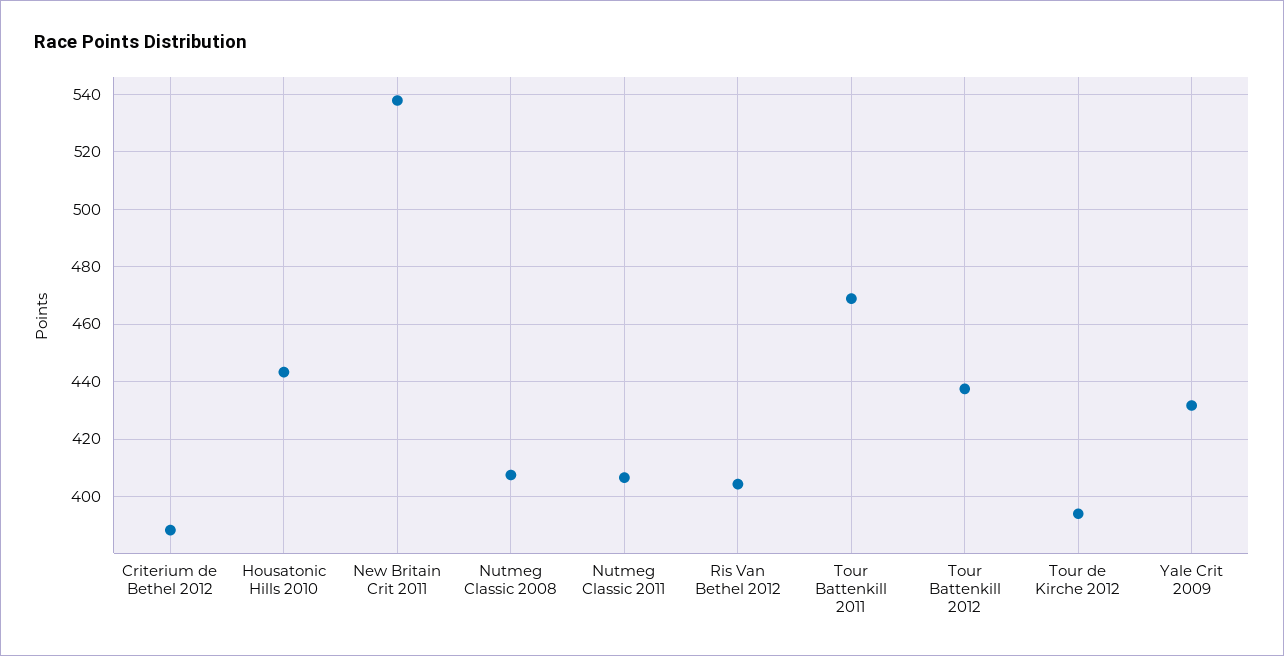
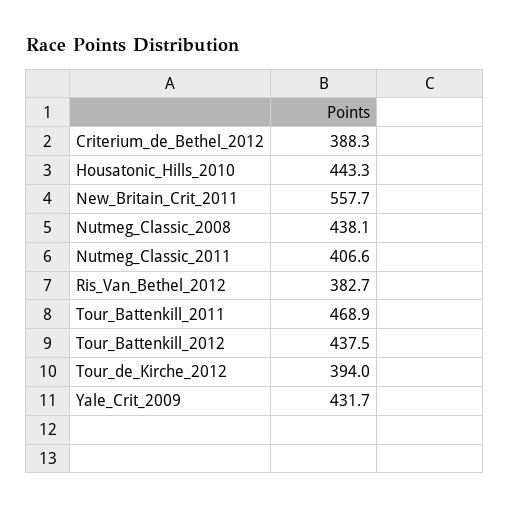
New Britain Crit 2011: 537.5 -> 557.7
Nutmeg Classic 2008: 407.5 -> 438.1
Ris Van Bethel 2012: 405 -> 382.7

